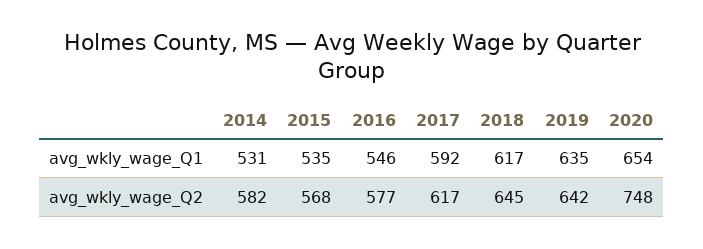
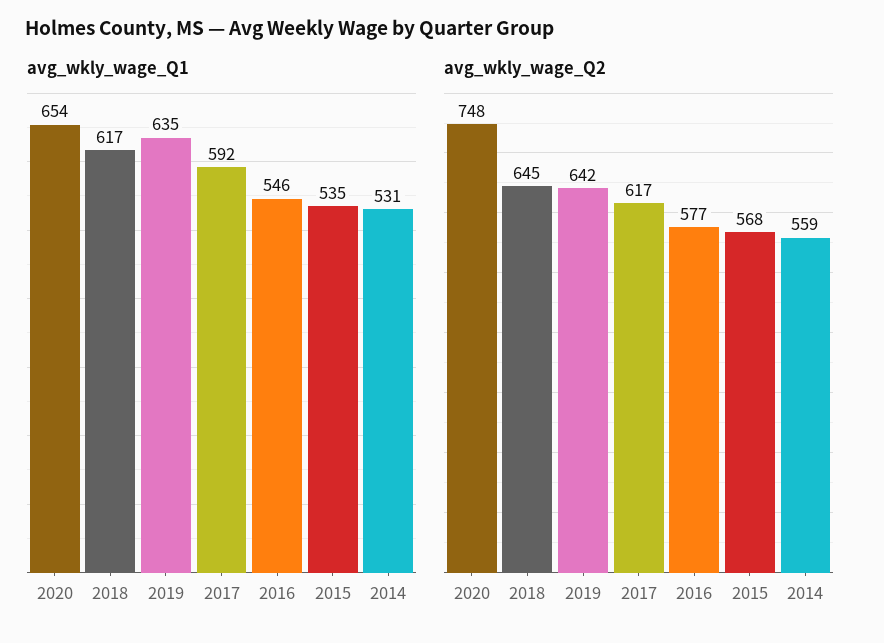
avg_wkly_wage_Q2, 2014: 582 -> 559

